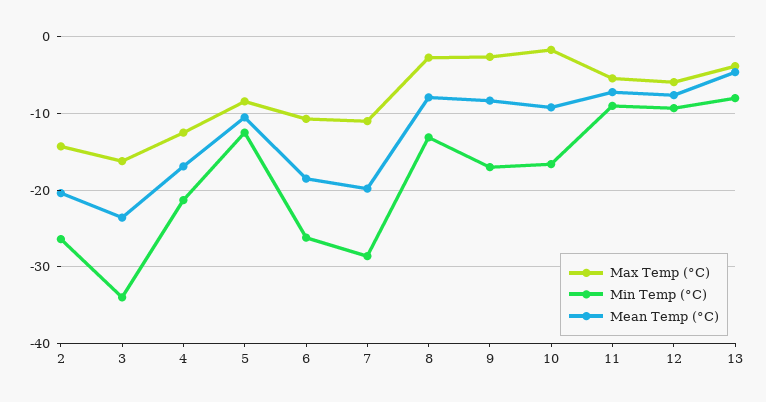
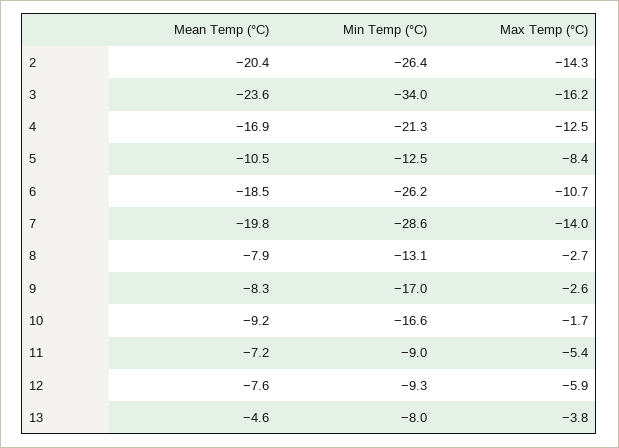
Max Temp (°C), 7: -11 -> -14

